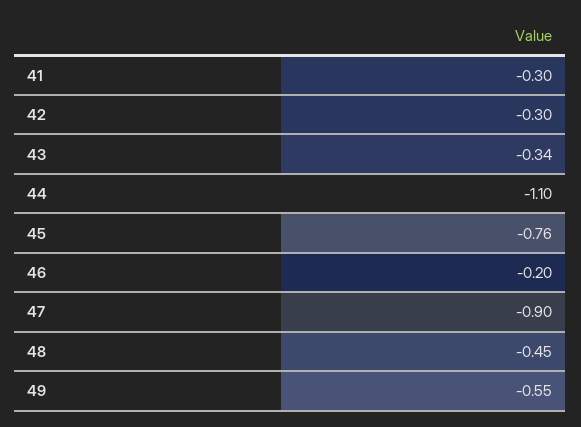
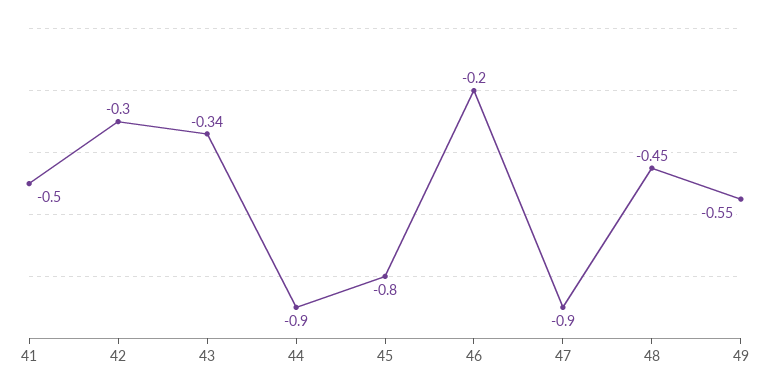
41: -0.3 -> -0.5
44: -1.1 -> -0.9
45: -0.76 -> -0.8

